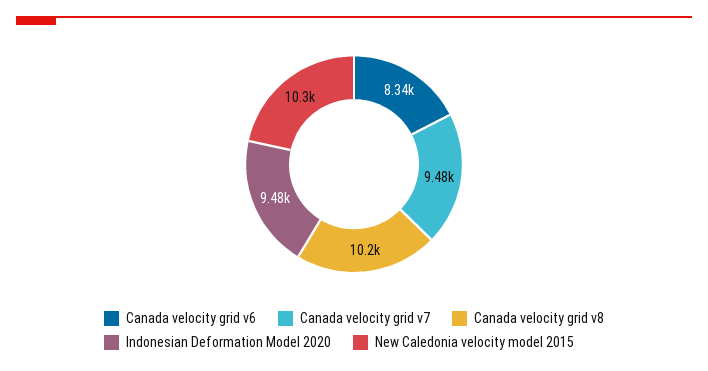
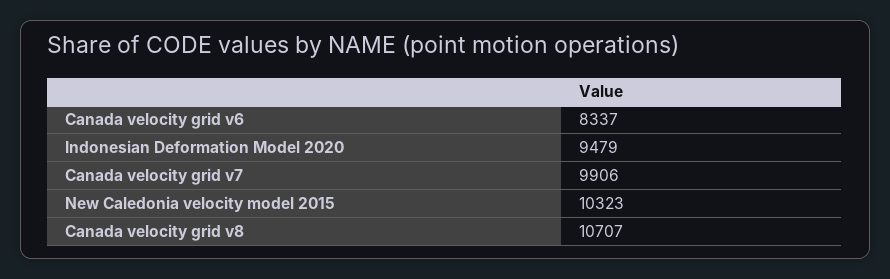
Canada velocity grid v7: 9480 -> 9906
Canada velocity grid v8: 10200 -> 10707

